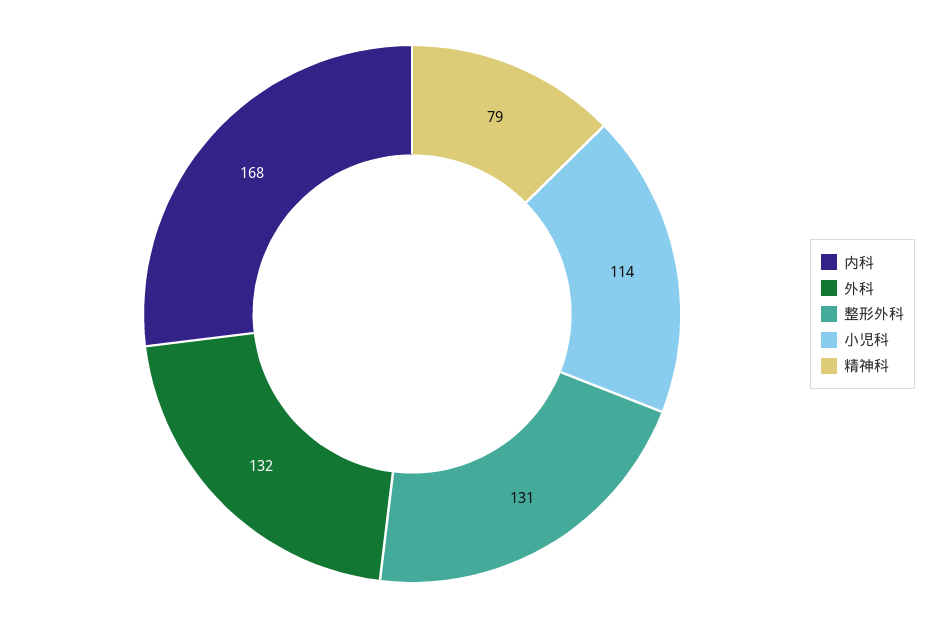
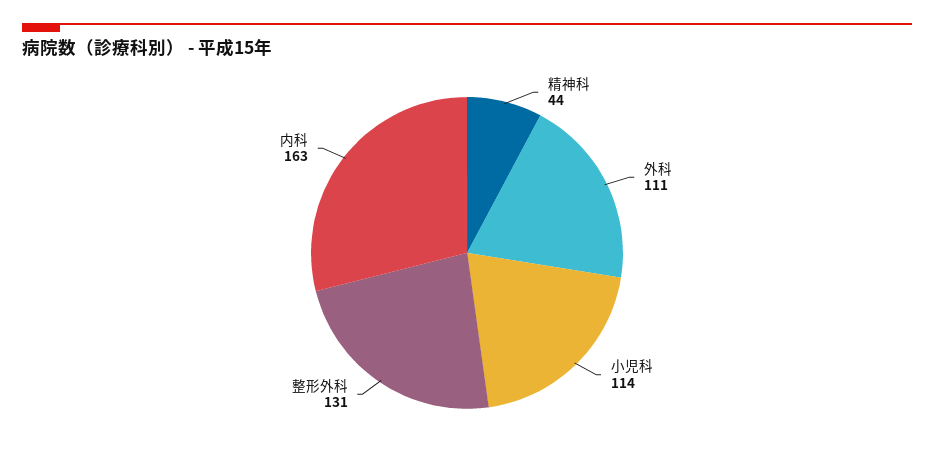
内科: 168 -> 163
外科: 132 -> 111
精神科: 79 -> 44

